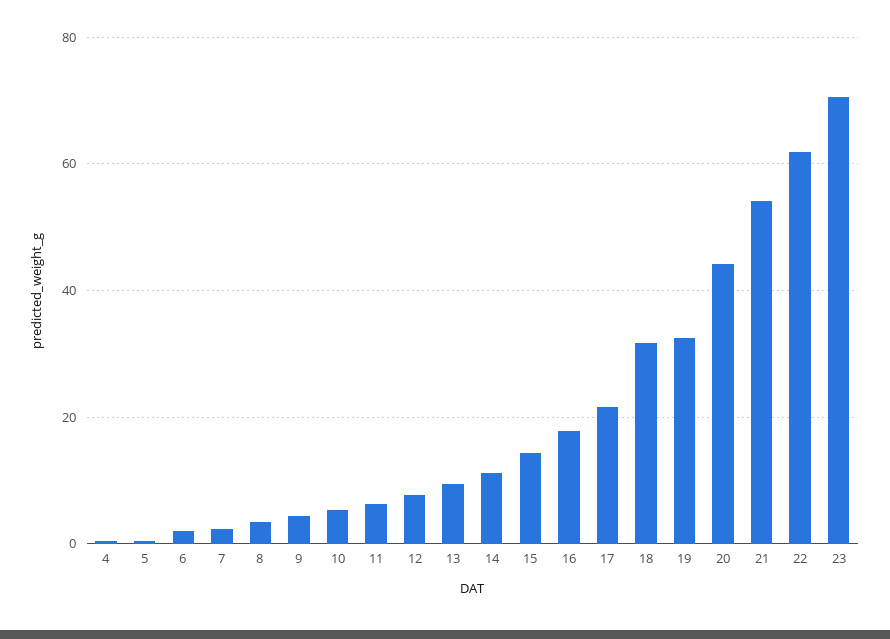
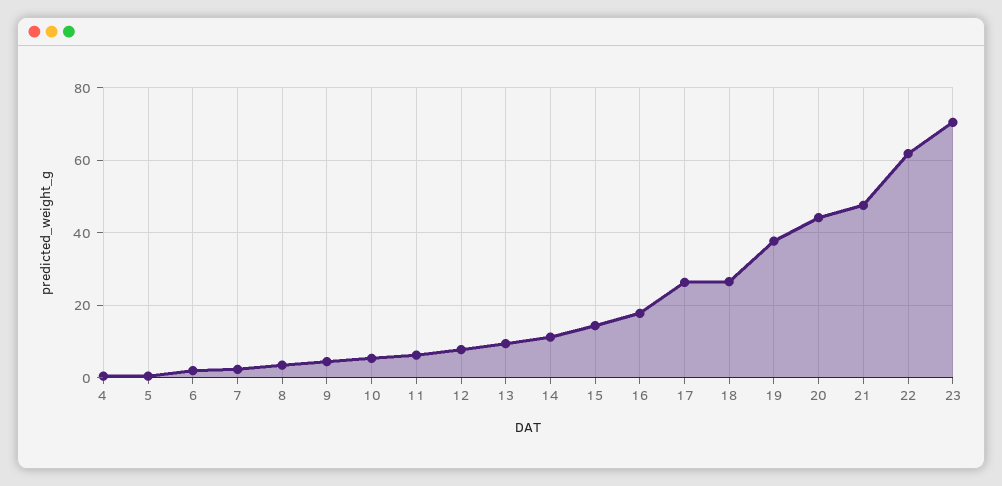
17: 22 -> 26
18: 32 -> 26
19: 32 -> 38
21: 54 -> 48

